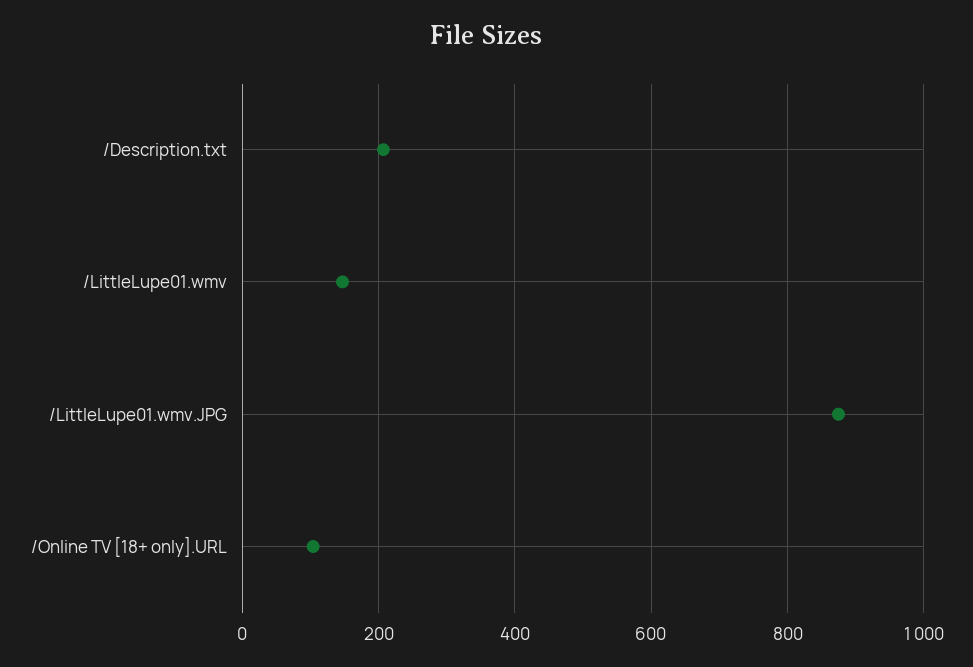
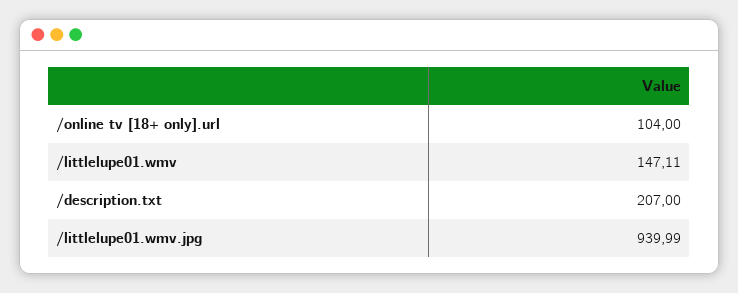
/LittleLupe01.wmv.JPG: 880 -> 939.99

